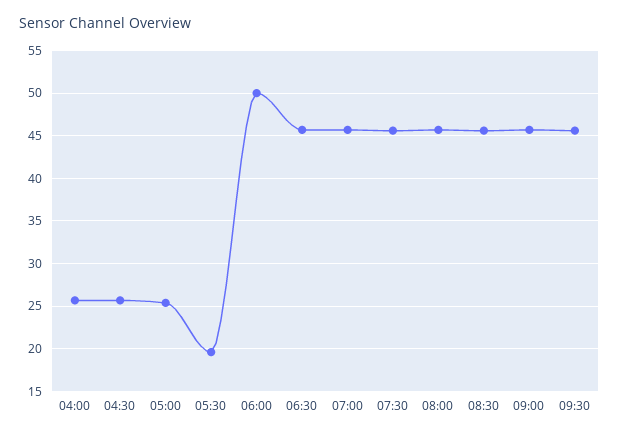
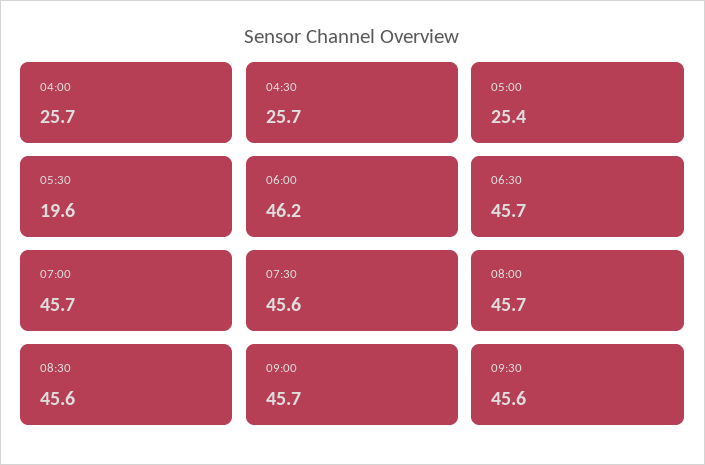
06:00: 50 -> 46.2

